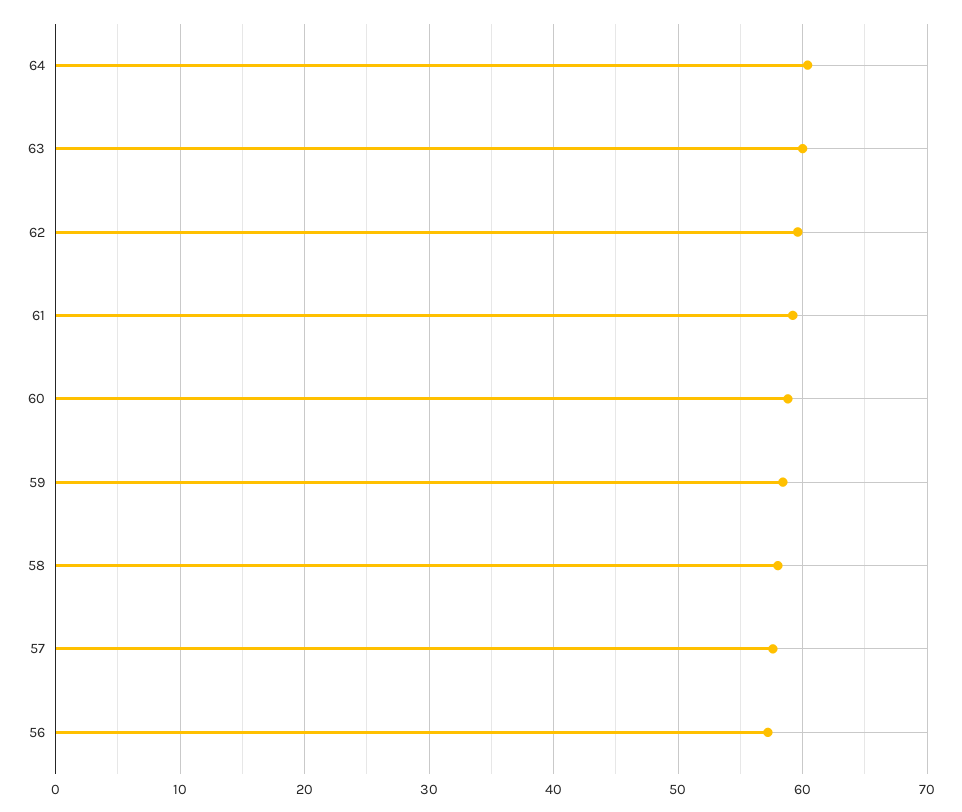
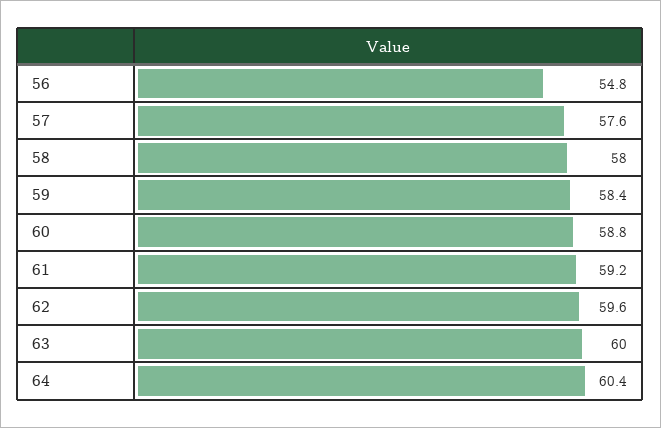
56: 57 -> 54.8

